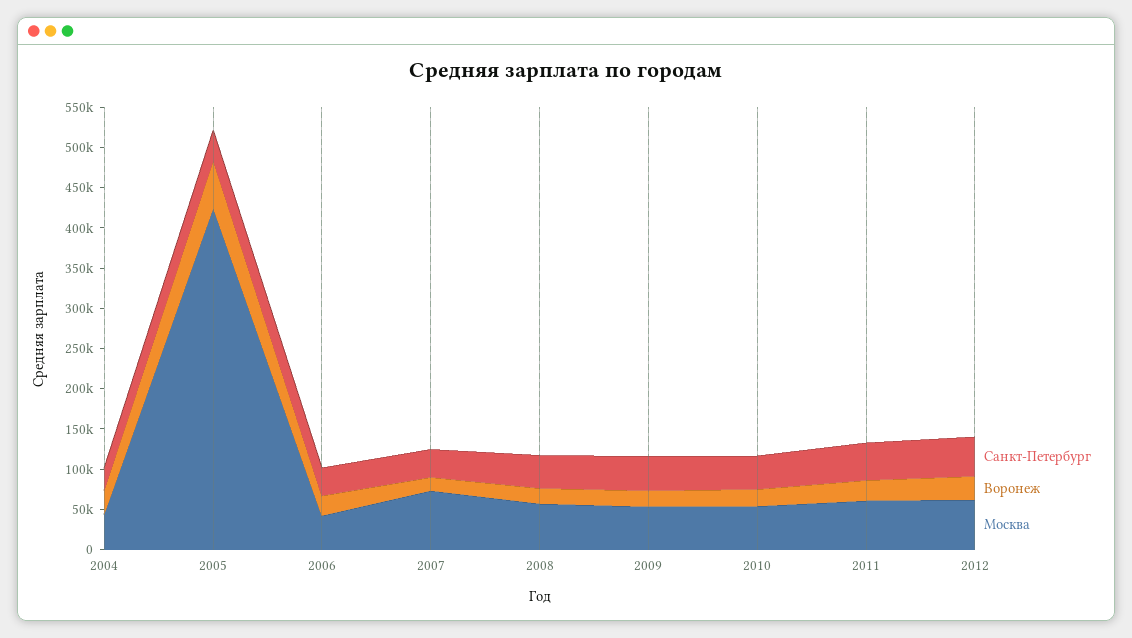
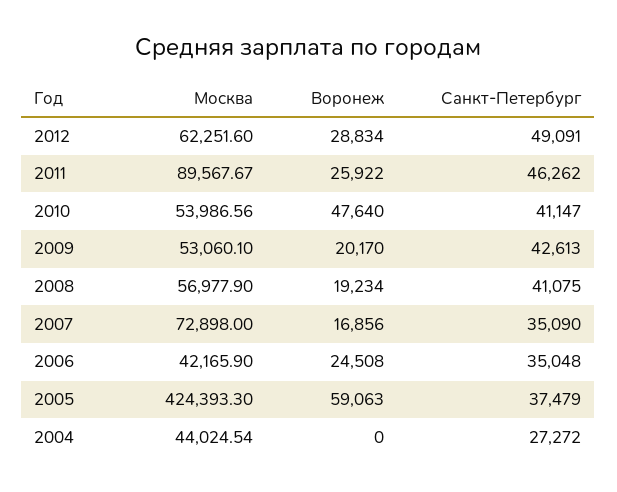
Воронеж, 2004: 30000 -> 0
Воронеж, 2010: 20000 -> 47640
Москва, 2011: 60000 -> 89567.67

